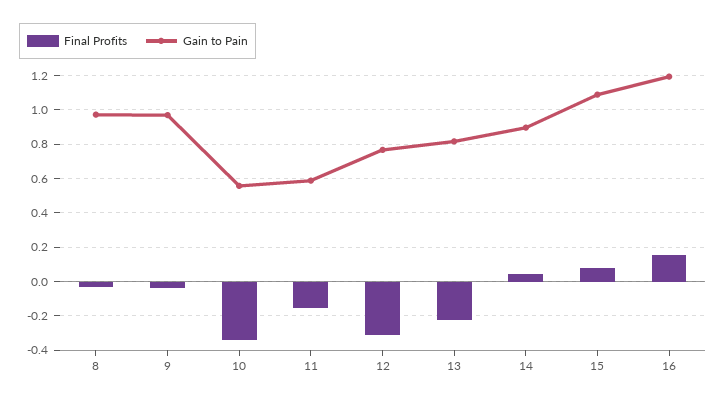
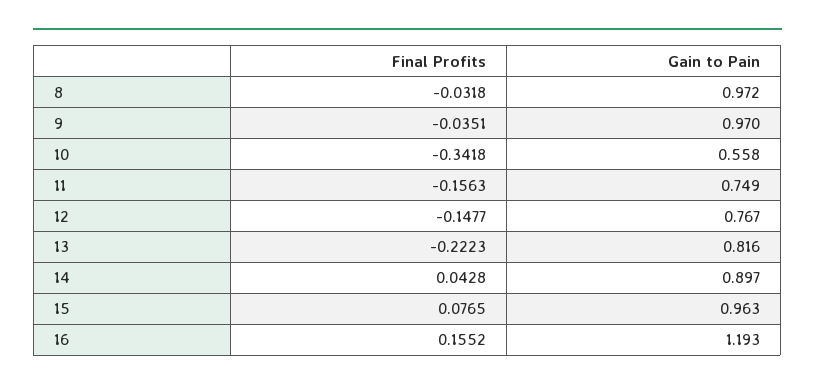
Gain to Pain, 11: 0.6 -> 0.749
Final Profits, 12: -0.3 -> -0.1477
Gain to Pain, 15: 1.1 -> 0.963

